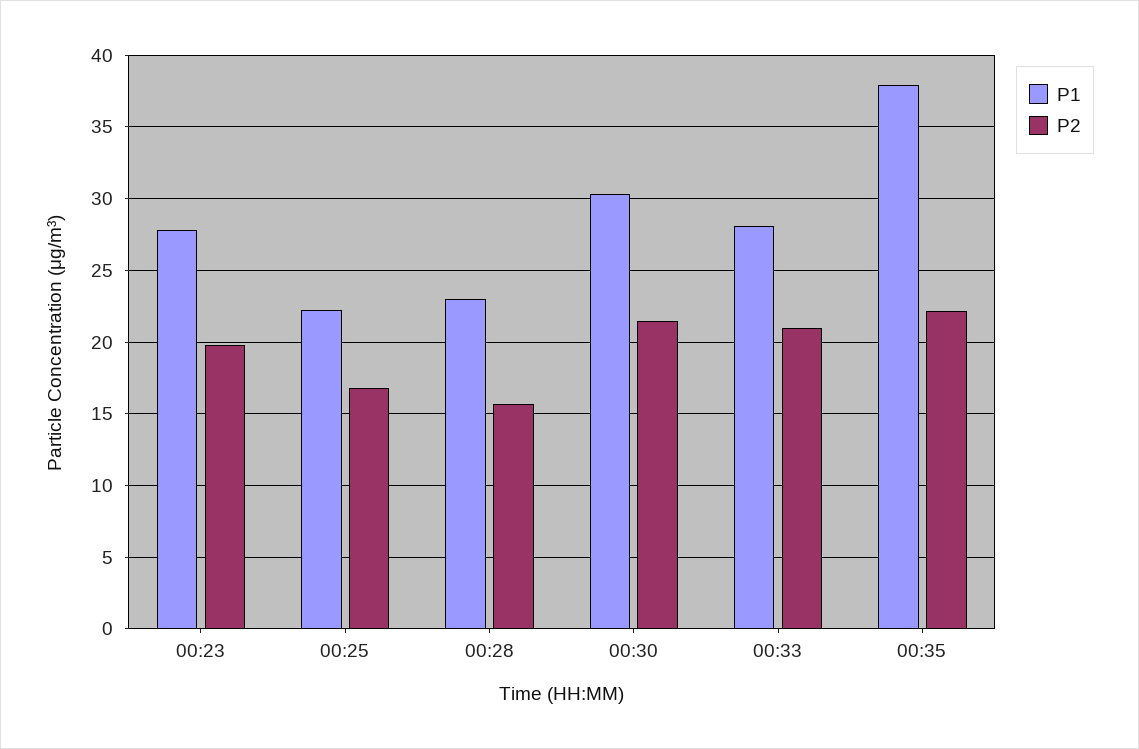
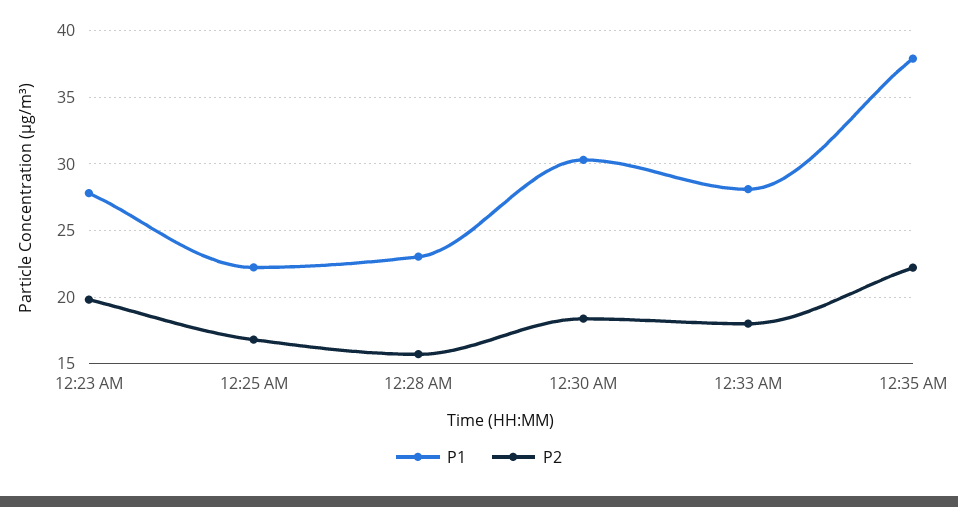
P2, 00:30: 21.5 -> 18.5
P2, 00:33: 21 -> 18

